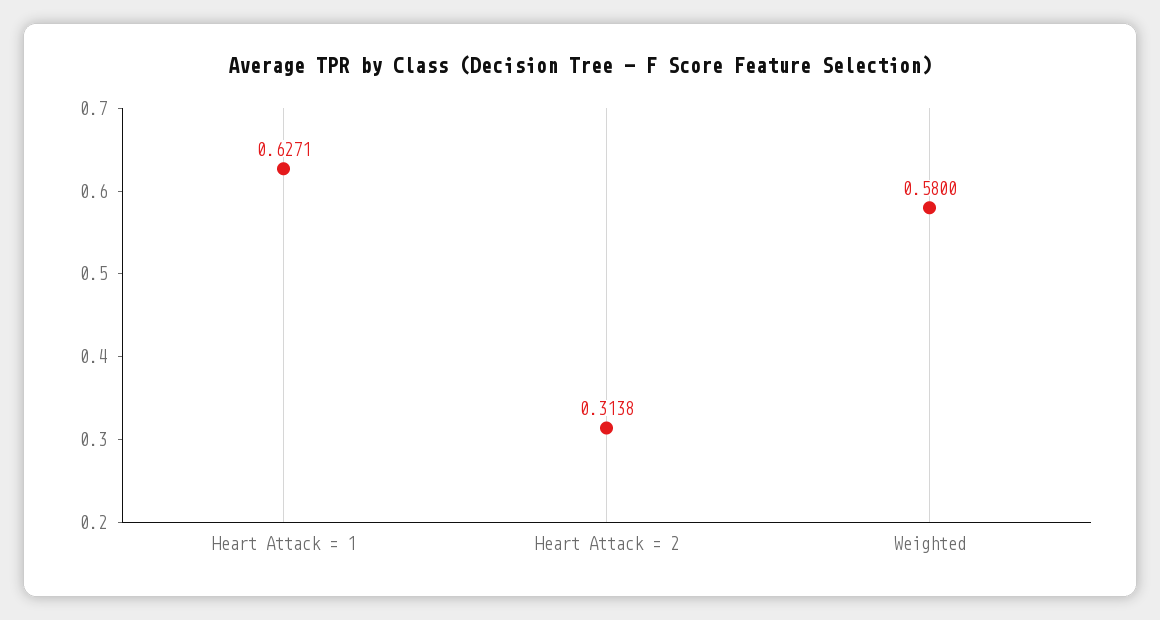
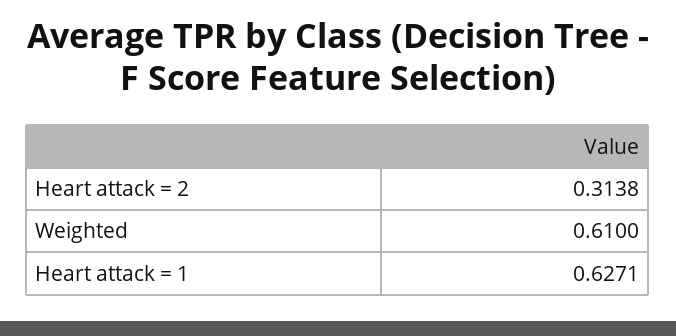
Weighted: 0.58 -> 0.61

